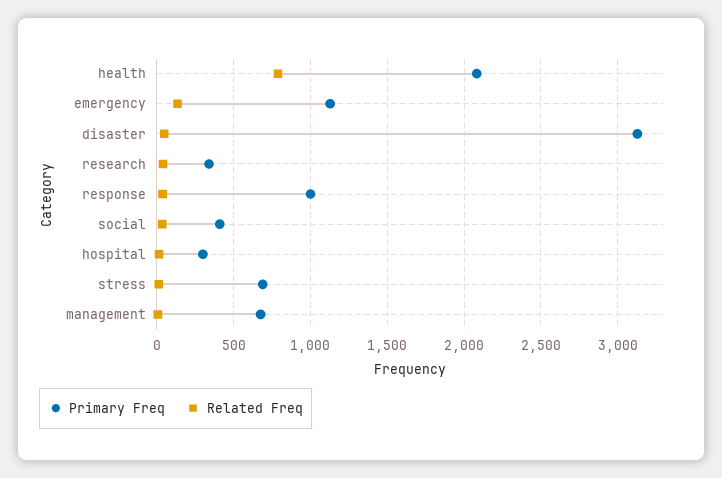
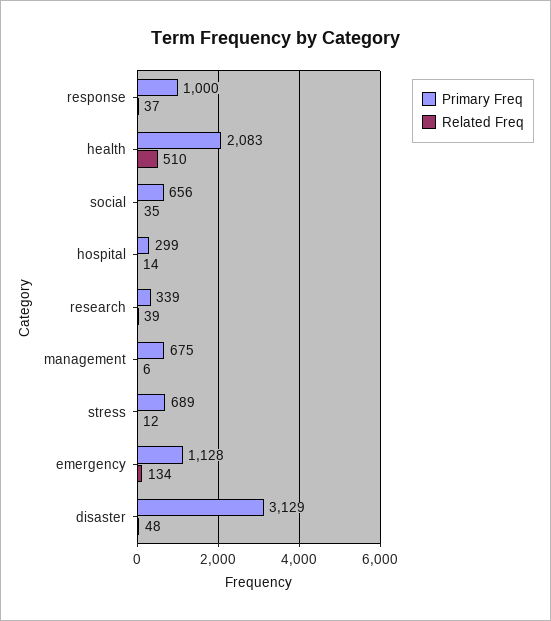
Related Freq, health: 800 -> 510
Primary Freq, social: 400 -> 656

